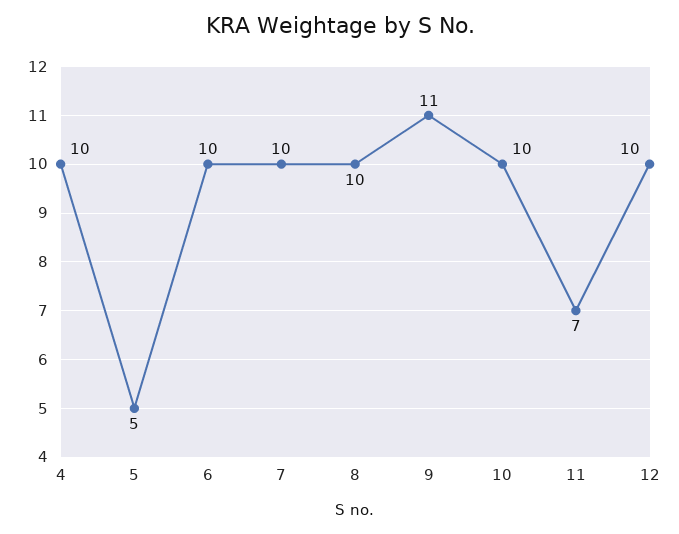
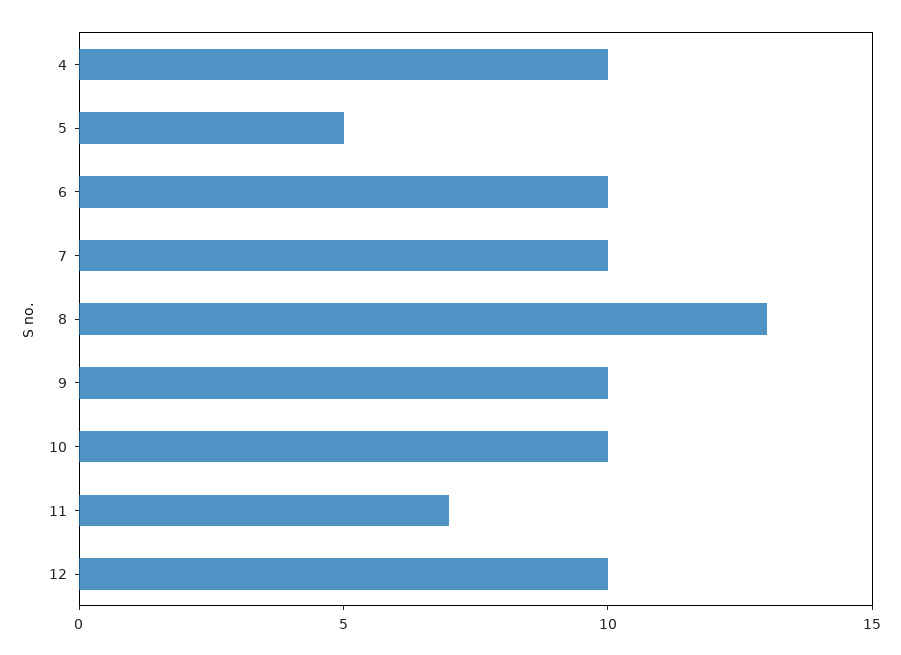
8: 10 -> 13
9: 11 -> 10

